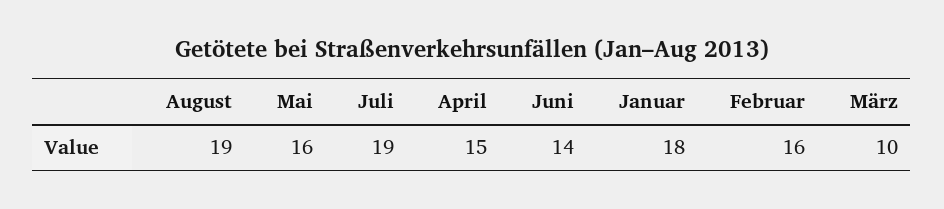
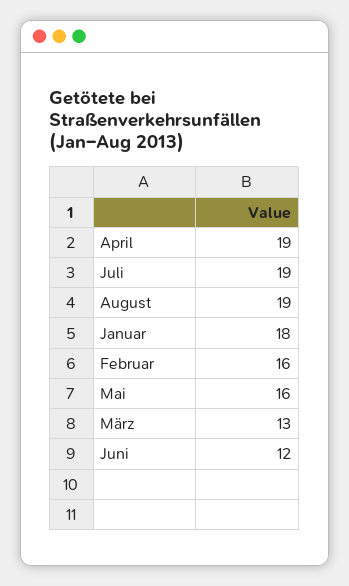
April: 15 -> 19
Juni: 14 -> 12
März: 10 -> 13

